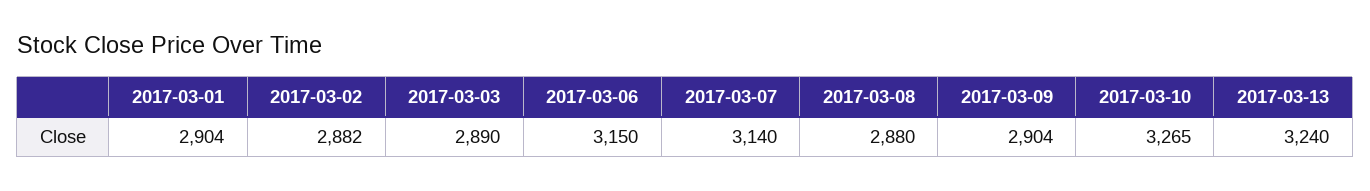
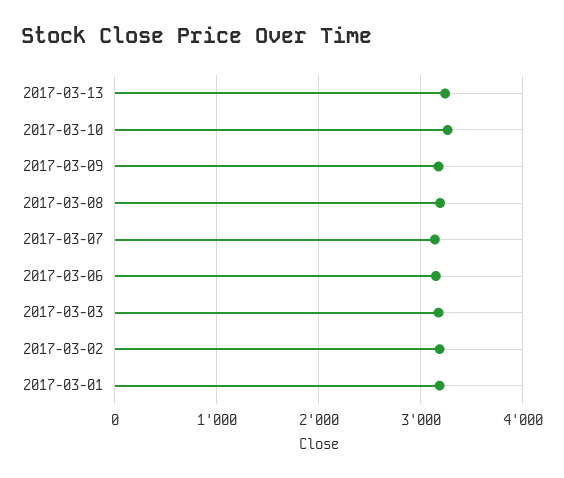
2017-03-01: 2904 -> 3200
2017-03-02: 2882 -> 3200
2017-03-03: 2890 -> 3200
2017-03-08: 2880 -> 3200
2017-03-09: 2904 -> 3200

